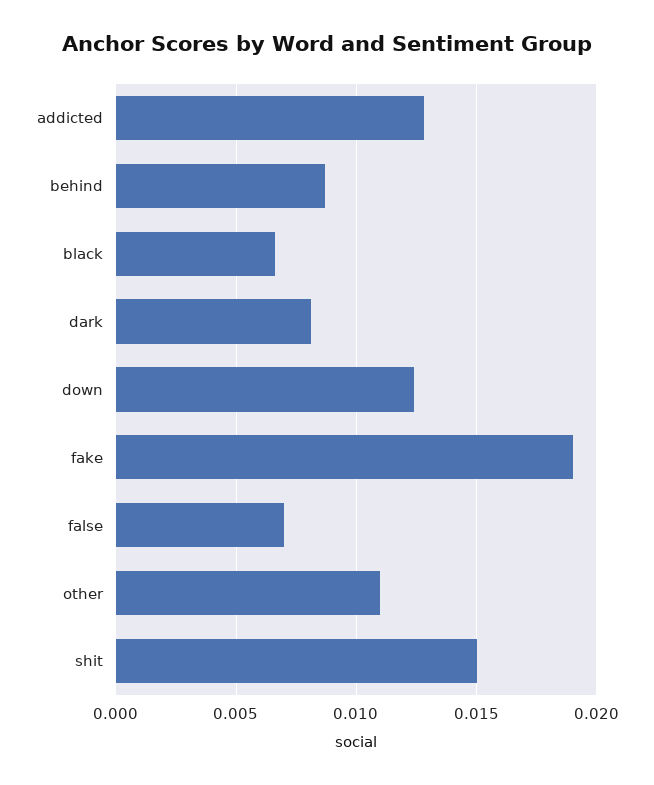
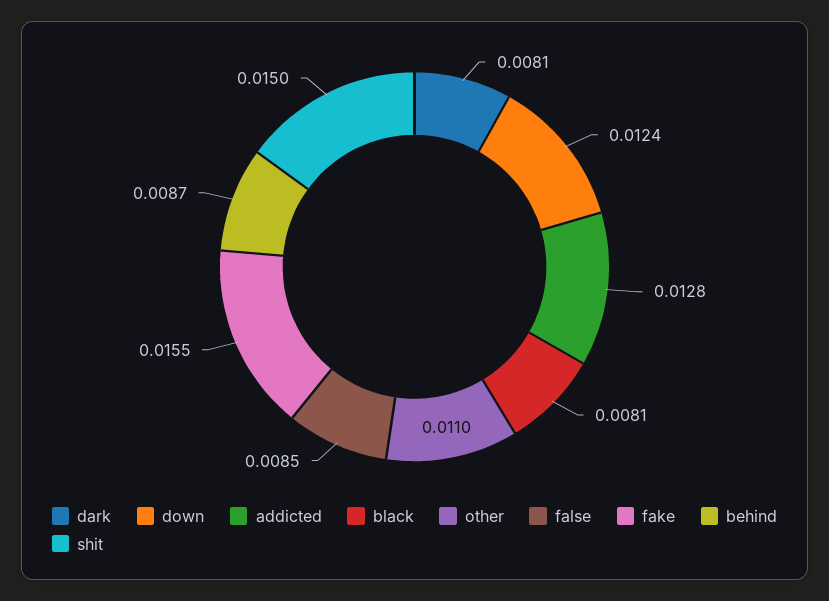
black: 0.0065 -> 0.0081
fake: 0.019 -> 0.0155
false: 0.007 -> 0.0085

